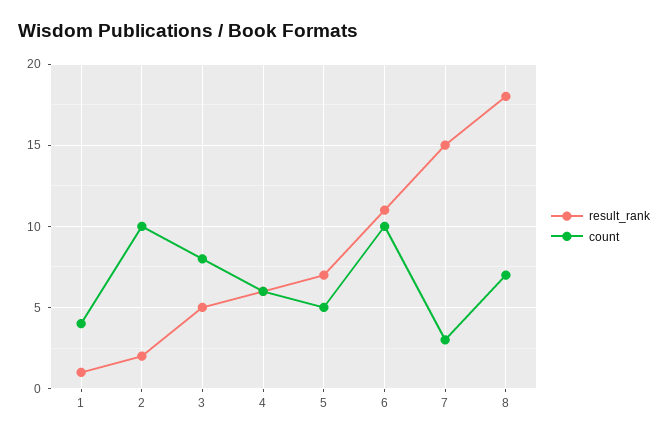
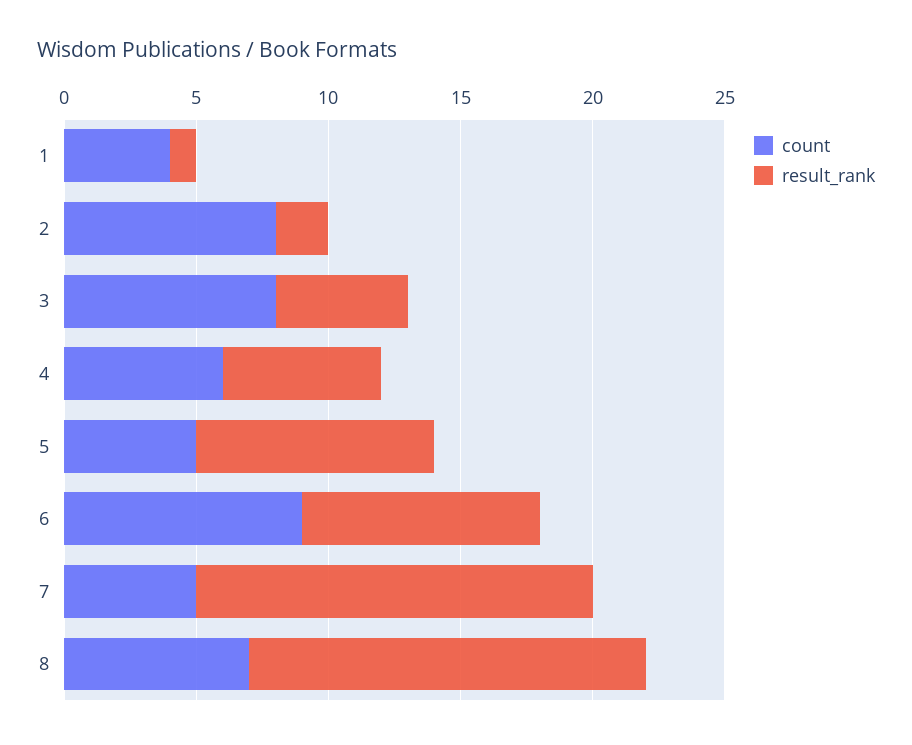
count, 2: 10 -> 8
result_rank, 5: 7 -> 9
result_rank, 6: 11 -> 9
count, 6: 10 -> 9
count, 7: 3 -> 5
result_rank, 8: 18 -> 15

